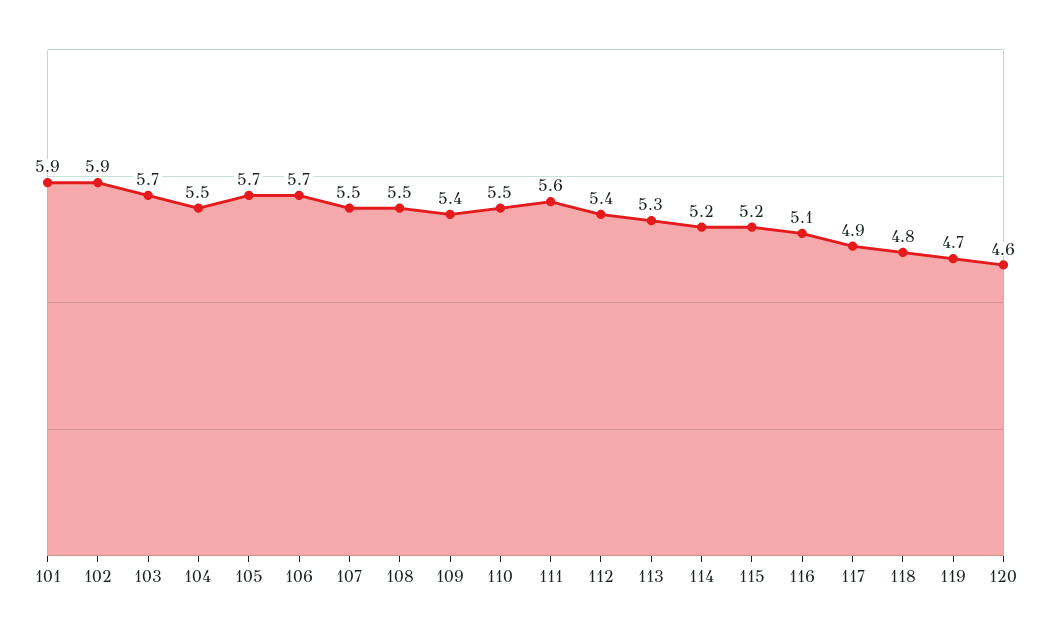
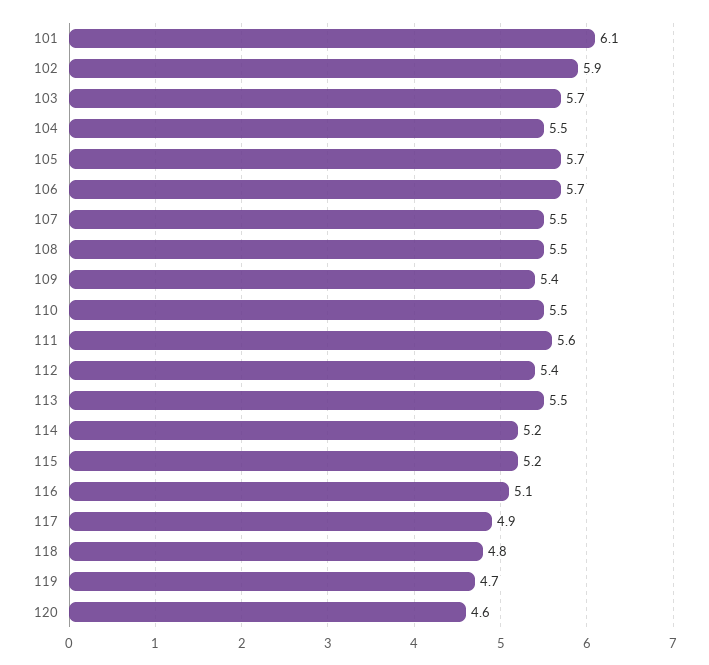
101: 5.9 -> 6.1
113: 5.3 -> 5.5

